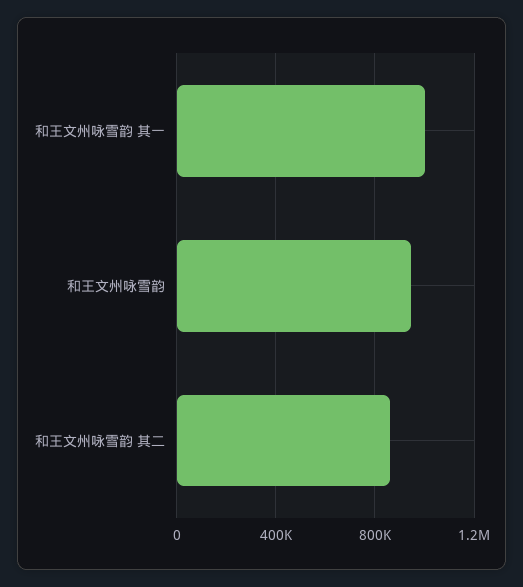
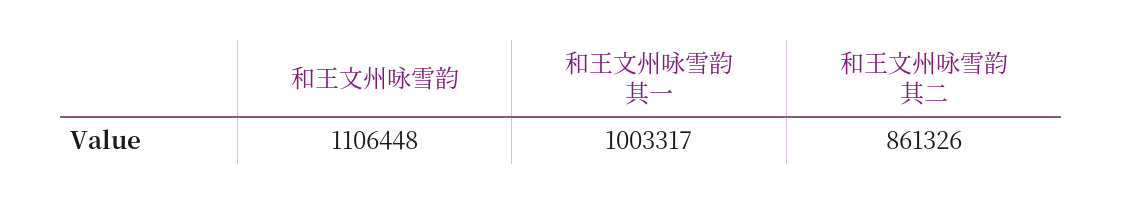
和王文州咏雪韵: 950000 -> 1106448

